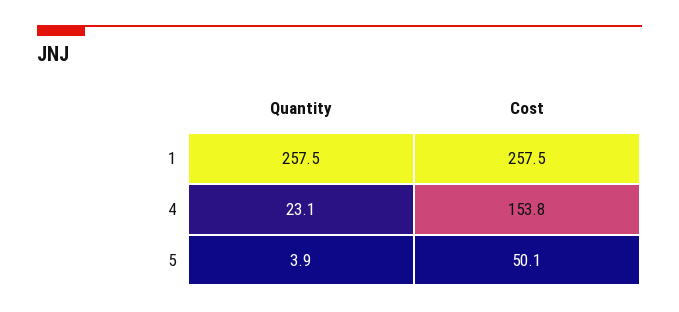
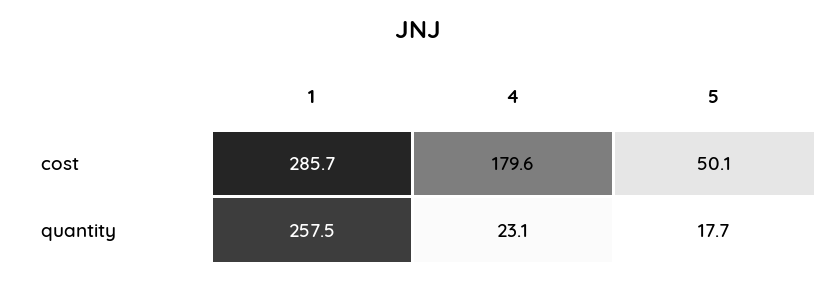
Cost, 1: 257.5 -> 285.7
Cost, 4: 153.8 -> 179.6
Quantity, 5: 3.9 -> 17.7

